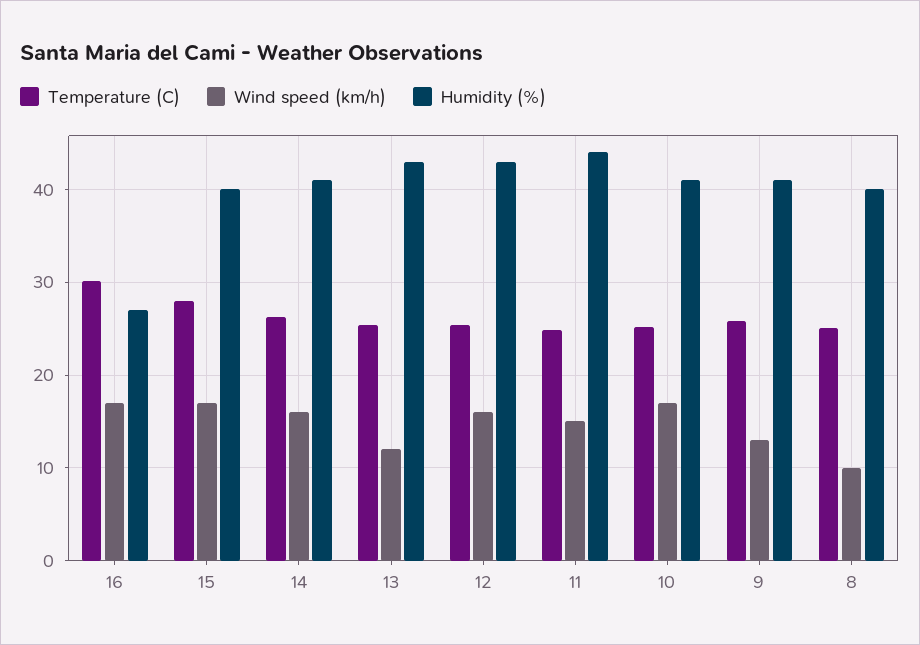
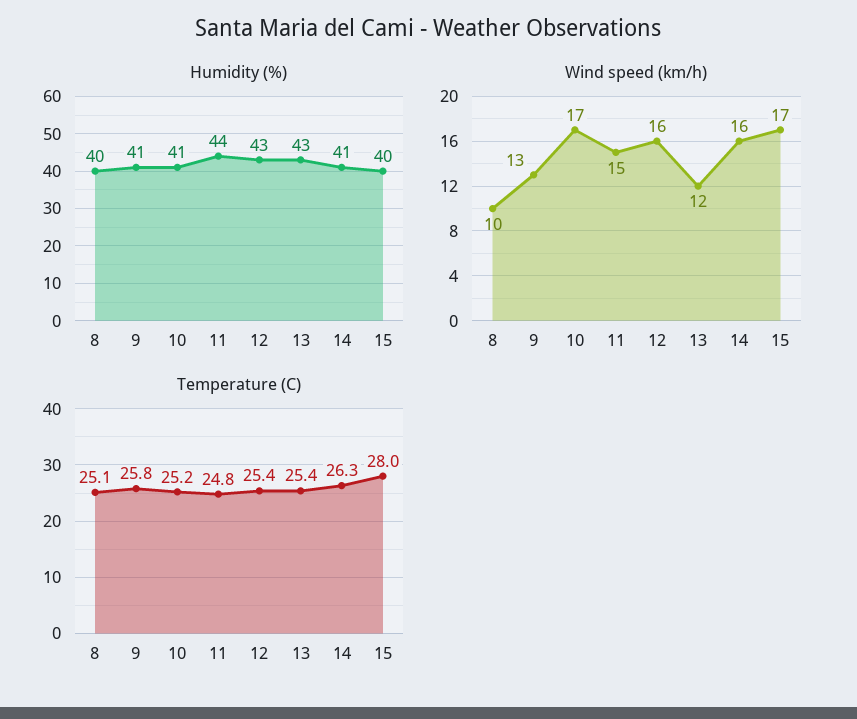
Temperature (C), 16: 30 -> none
Wind speed (km/h), 16: 17 -> none
Humidity (%), 16: 27 -> none

